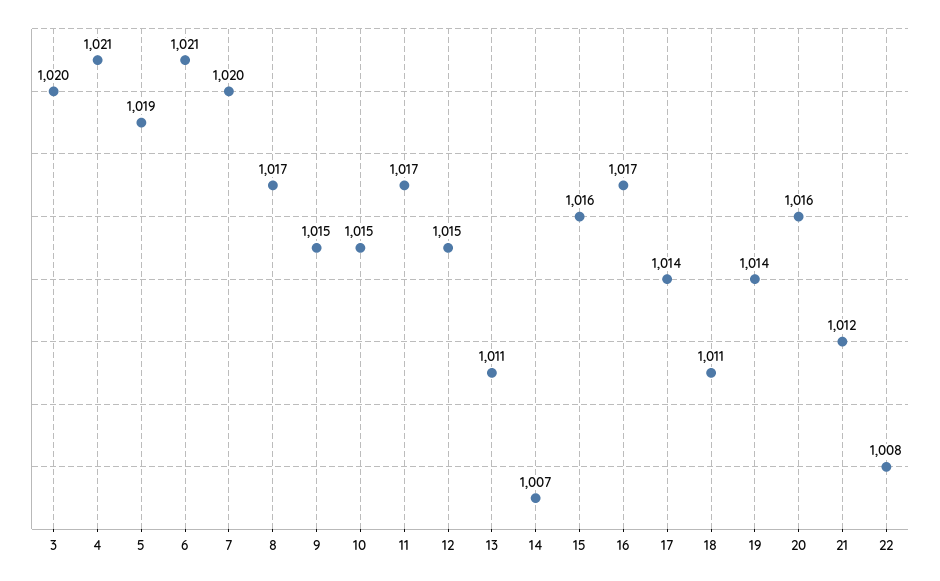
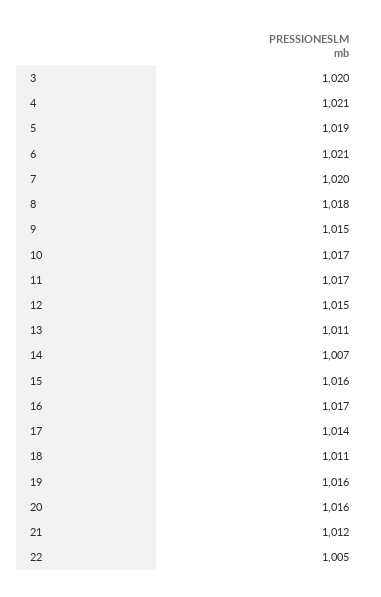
8: 1017 -> 1018
10: 1015 -> 1017
19: 1014 -> 1016
22: 1008 -> 1005

